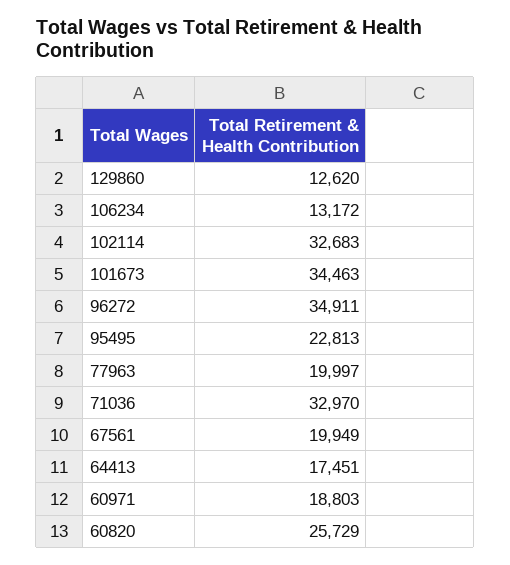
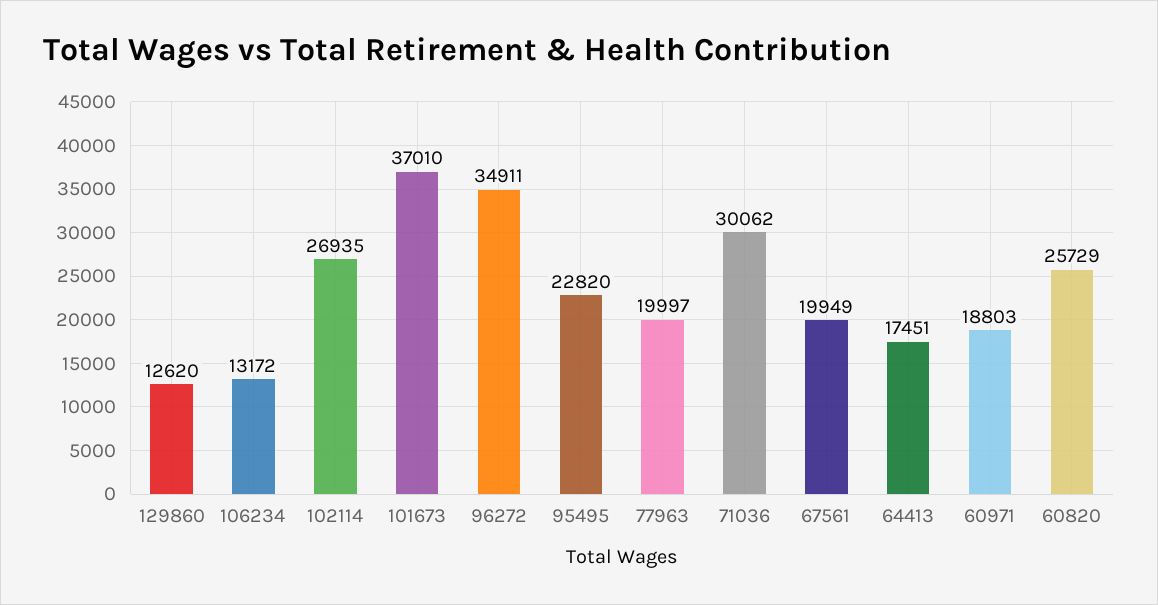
102114: 32683 -> 26935
101673: 34463 -> 37010
95495: 22813 -> 22820
71036: 32970 -> 30062

